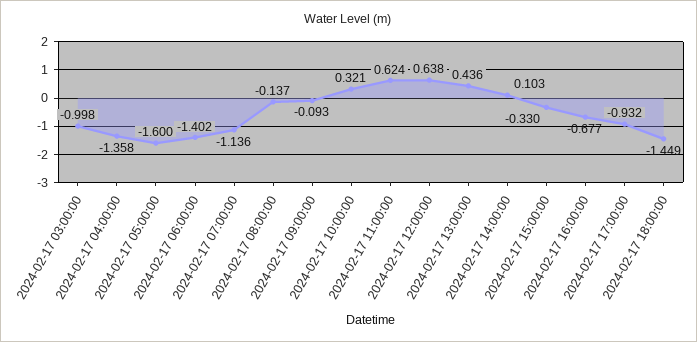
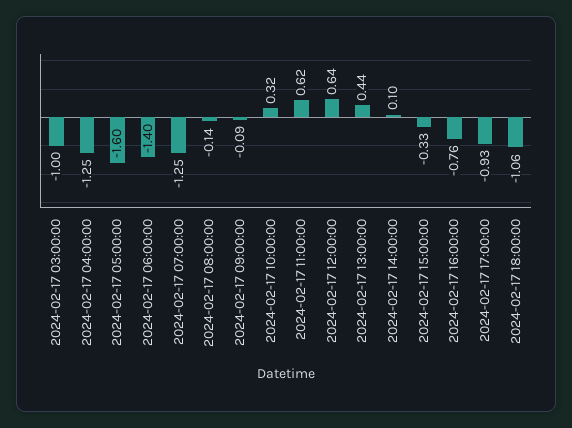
2024-02-17 04:00:00: -1.358 -> -1.25
2024-02-17 07:00:00: -1.136 -> -1.25
2024-02-17 16:00:00: -0.677 -> -0.76
2024-02-17 18:00:00: -1.449 -> -1.06

